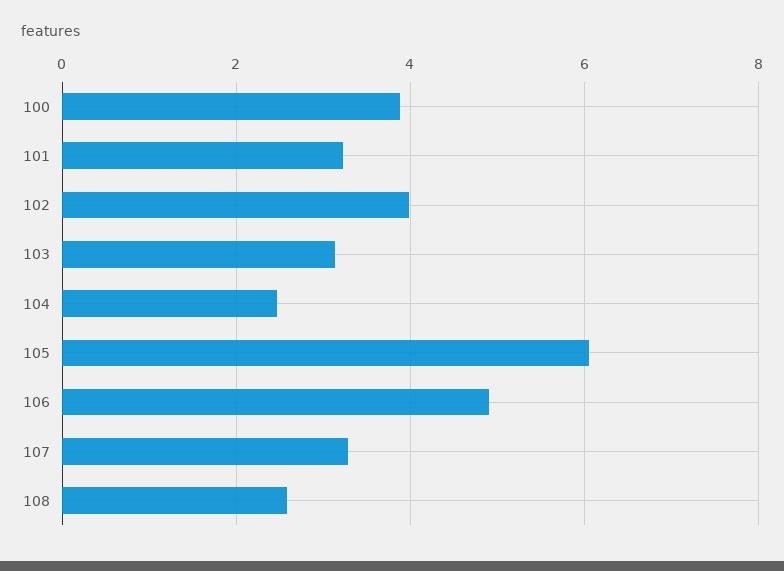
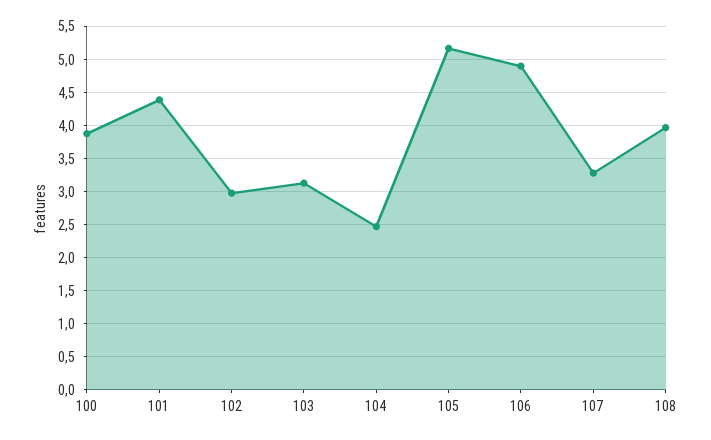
101: 3.2 -> 4.4
102: 4 -> 3
105: 6 -> 5.2
108: 2.6 -> 4

